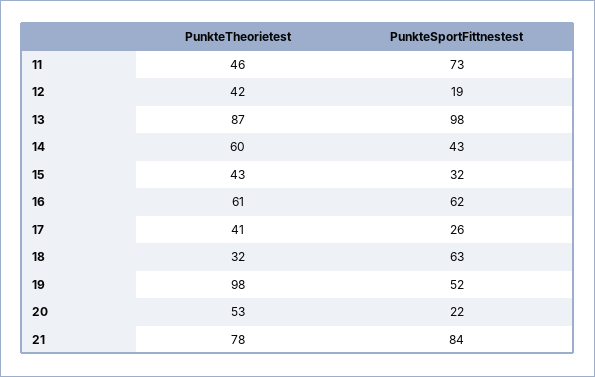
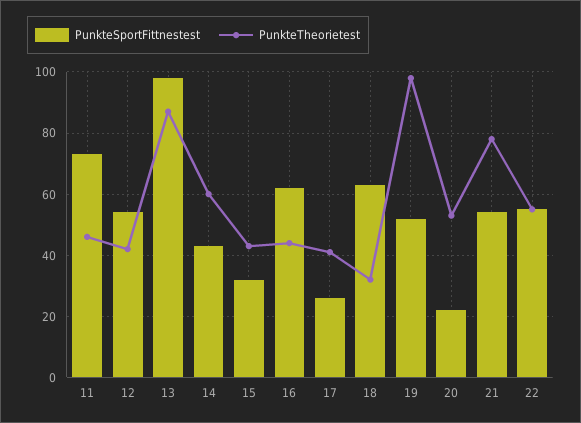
PunkteSportFittnestest, 12: 19 -> 55
PunkteTheorietest, 16: 61 -> 45
PunkteSportFittnestest, 21: 84 -> 55
PunkteSportFittnestest, 22: none -> 55
PunkteTheorietest, 22: none -> 55

